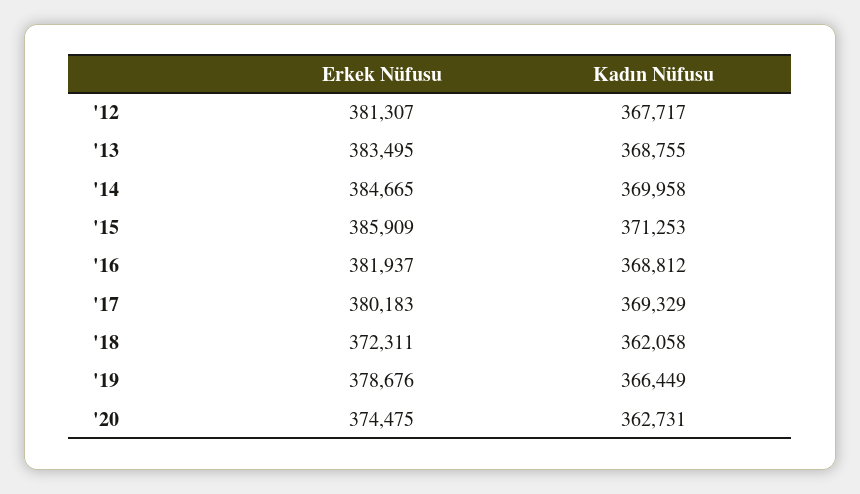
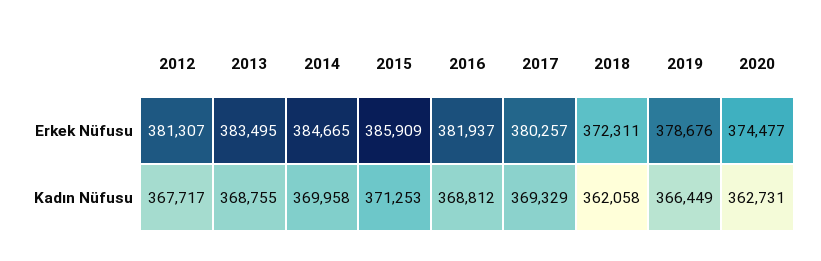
Erkek Nüfusu, '17: 380183 -> 380257
Erkek Nüfusu, '20: 374475 -> 374477

